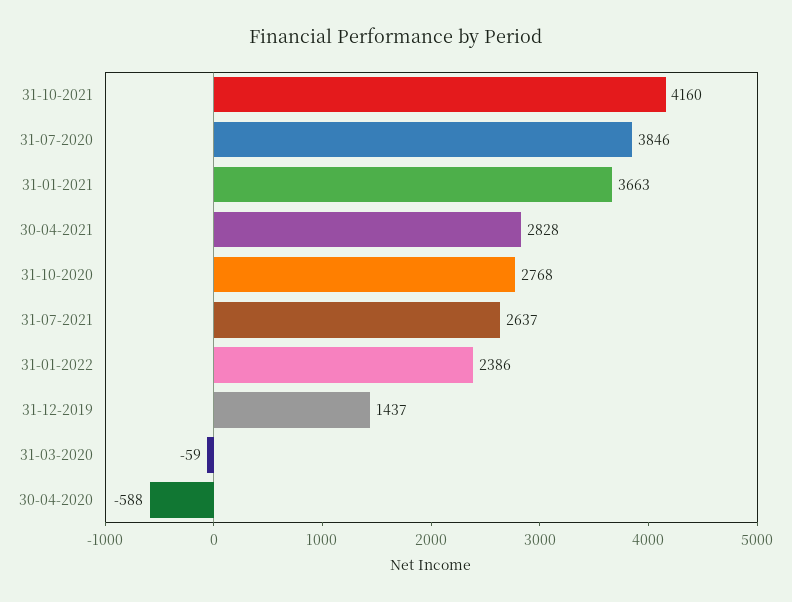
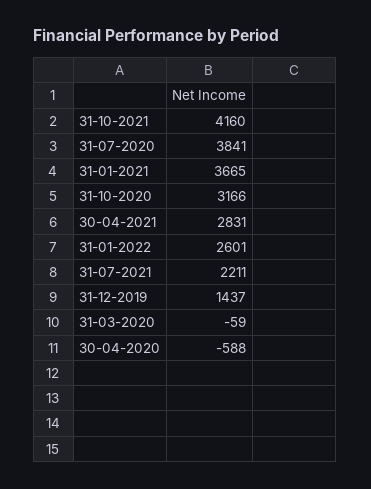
31-07-2020: 3846 -> 3841
31-01-2021: 3663 -> 3665
30-04-2021: 2828 -> 2831
31-10-2020: 2768 -> 3166
31-07-2021: 2637 -> 2211
31-01-2022: 2386 -> 2601

